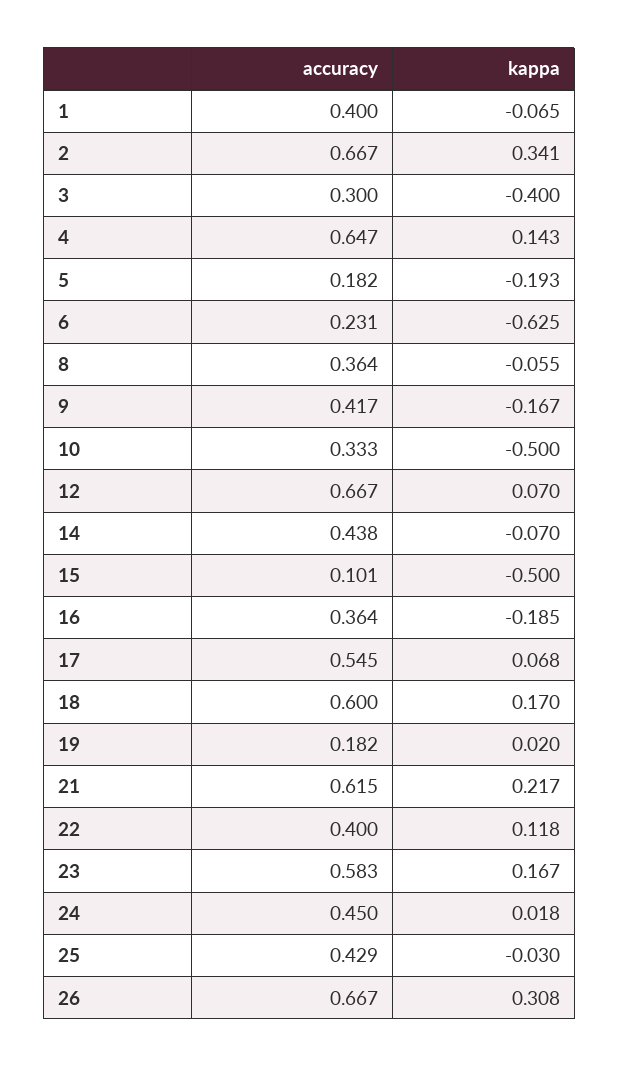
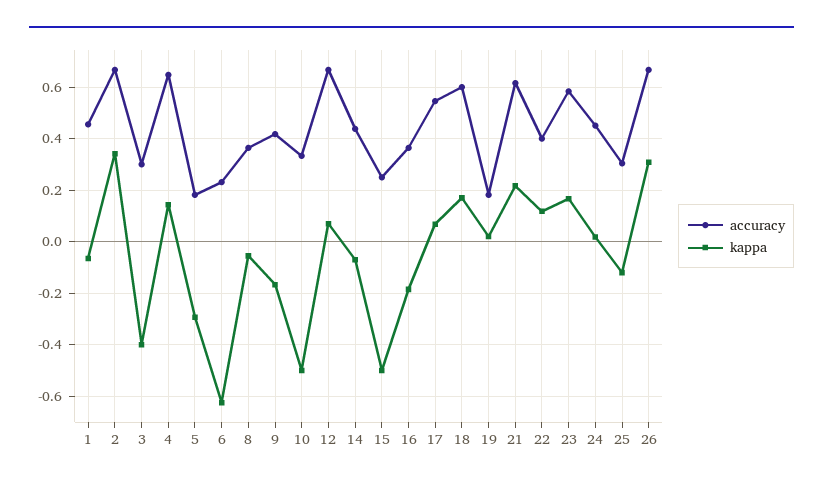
accuracy, 1: 0.4 -> 0.45
kappa, 5: -0.193 -> -0.3
accuracy, 15: 0.101 -> 0.25
accuracy, 25: 0.429 -> 0.3
kappa, 25: -0.03 -> -0.125

